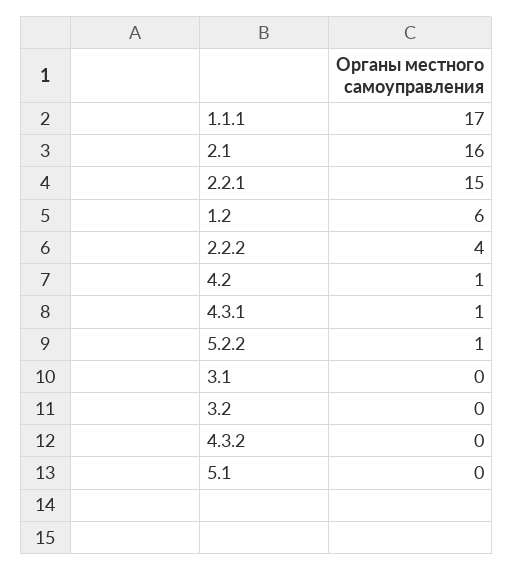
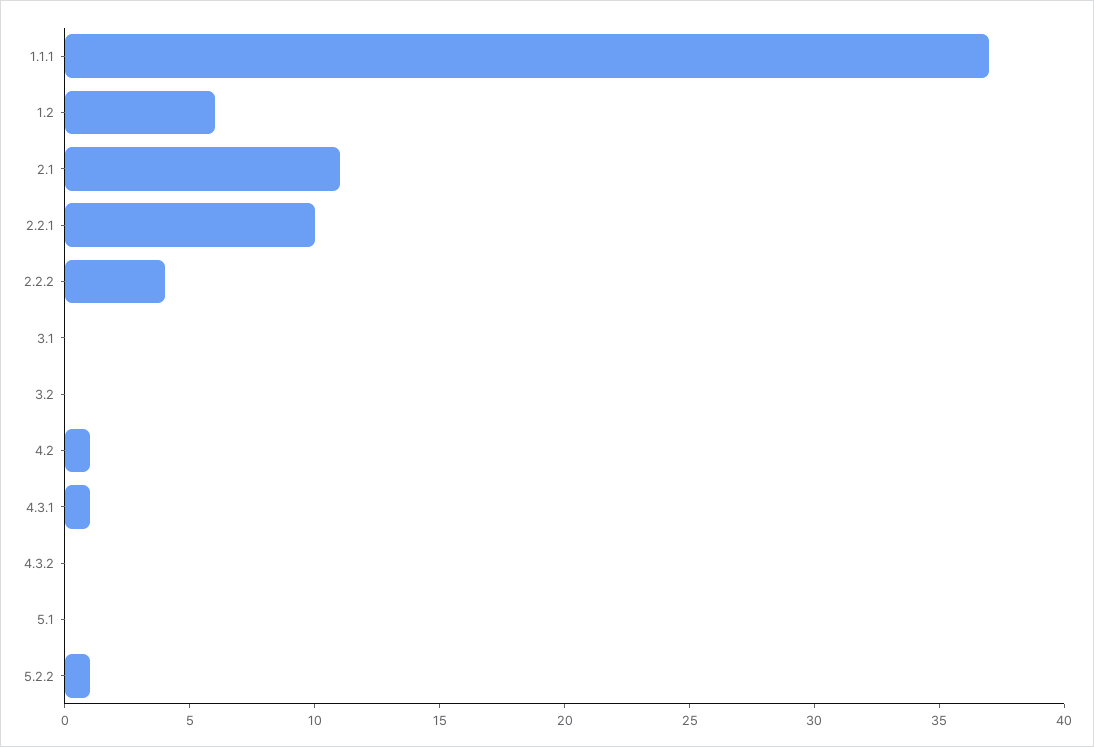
1.1.1: 17 -> 37
2.1: 16 -> 11
2.2.1: 15 -> 10

